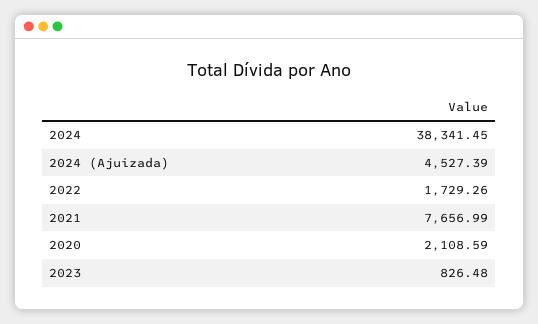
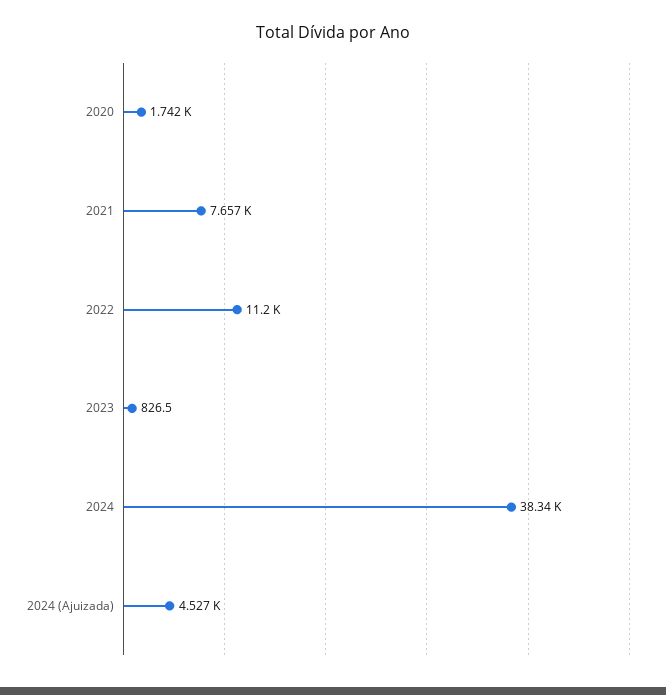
2022: 1729.26 -> 11200
2020: 2108.59 -> 1742

